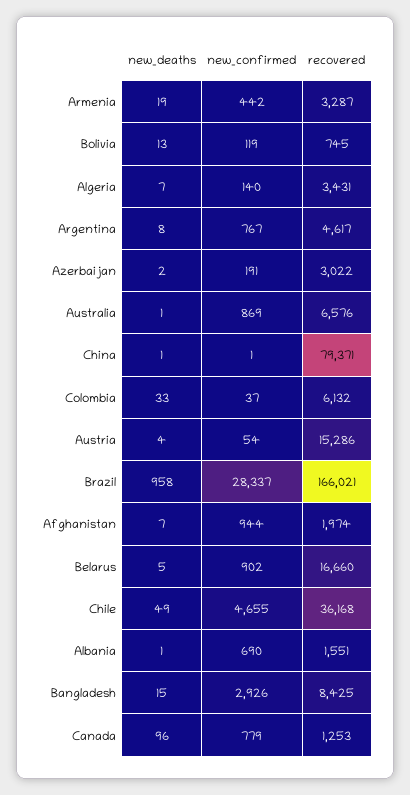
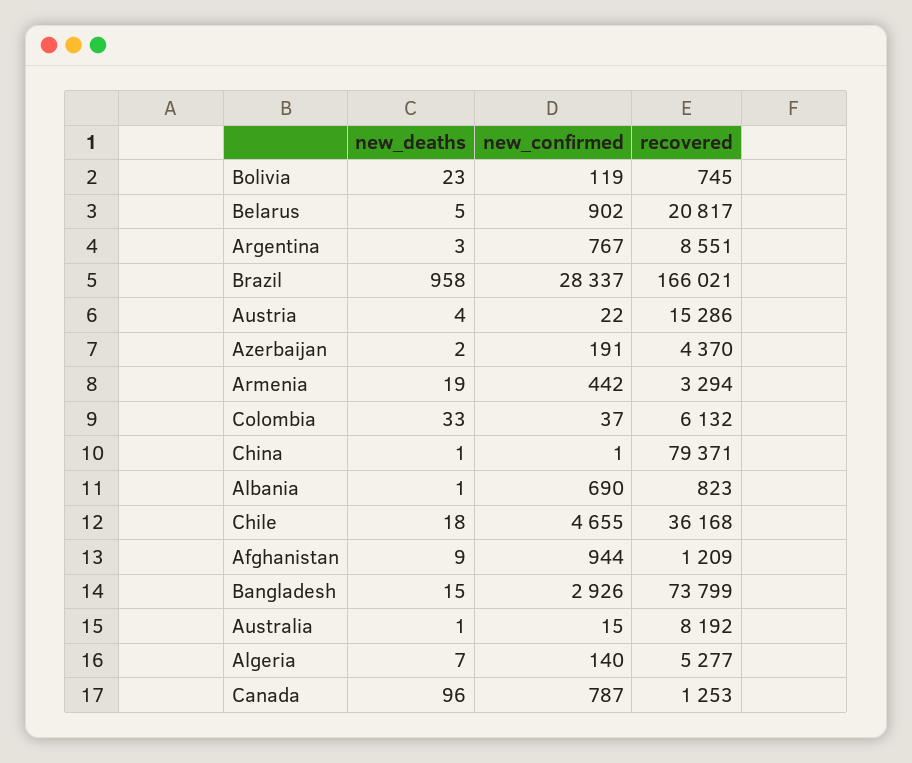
recovered, Armenia: 3287 -> 3294
new_deaths, Bolivia: 13 -> 23
recovered, Algeria: 3431 -> 5277
new_deaths, Argentina: 8 -> 3
recovered, Argentina: 4617 -> 8551
recovered, Azerbaijan: 3022 -> 4370
new_confirmed, Australia: 869 -> 15
recovered, Australia: 6576 -> 8192
new_confirmed, Austria: 54 -> 22
new_deaths, Afghanistan: 7 -> 9
recovered, Afghanistan: 1974 -> 1209
recovered, Belarus: 16660 -> 20817
new_deaths, Chile: 49 -> 18
recovered, Albania: 1551 -> 823
recovered, Bangladesh: 8425 -> 73799
new_confirmed, Canada: 779 -> 787

